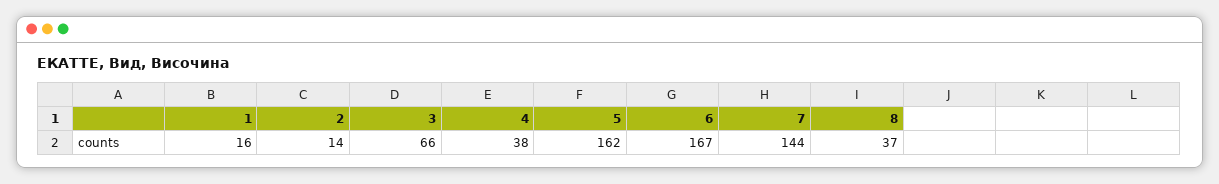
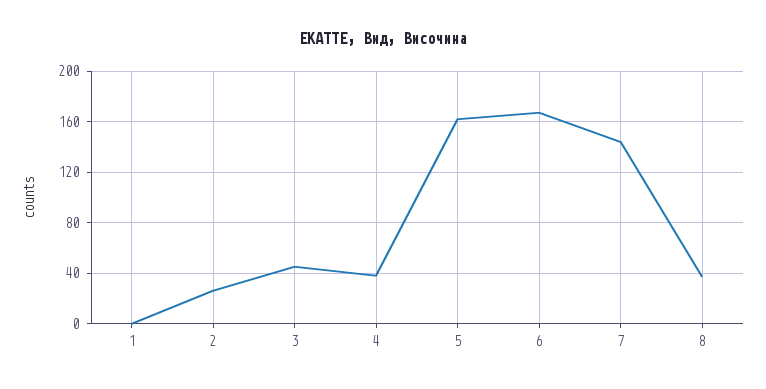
1: 16 -> 0
2: 14 -> 25
3: 66 -> 45

